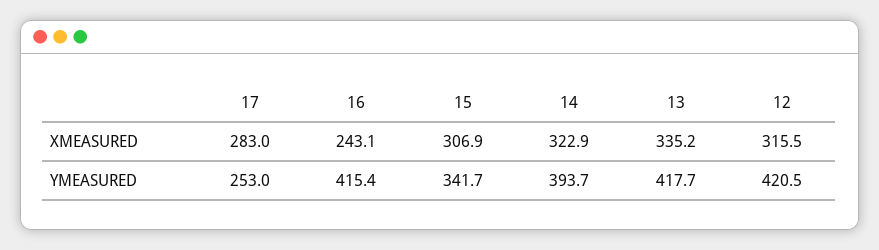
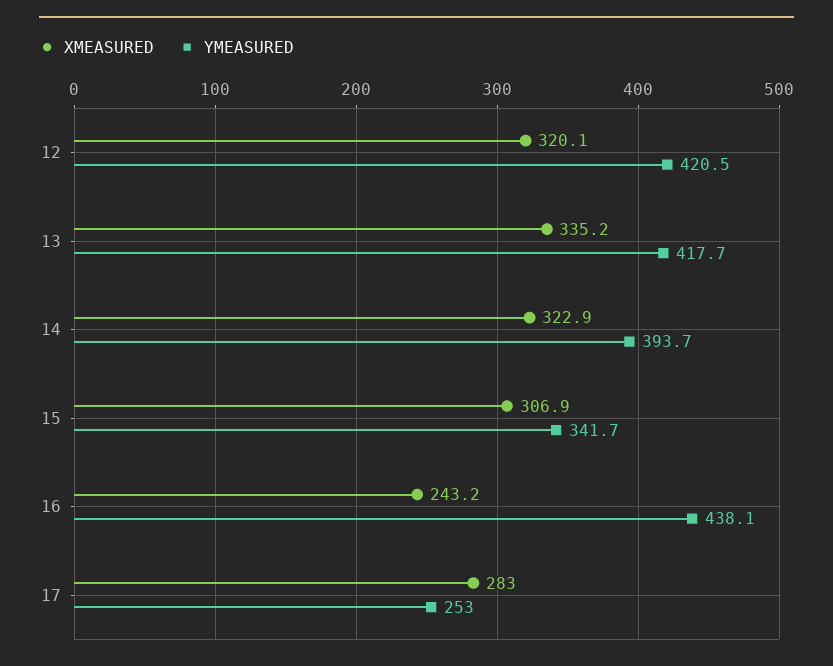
XMEASURED, 16: 243.1 -> 243.2
XMEASURED, 12: 315.5 -> 320.1
YMEASURED, 16: 415.4 -> 438.1

